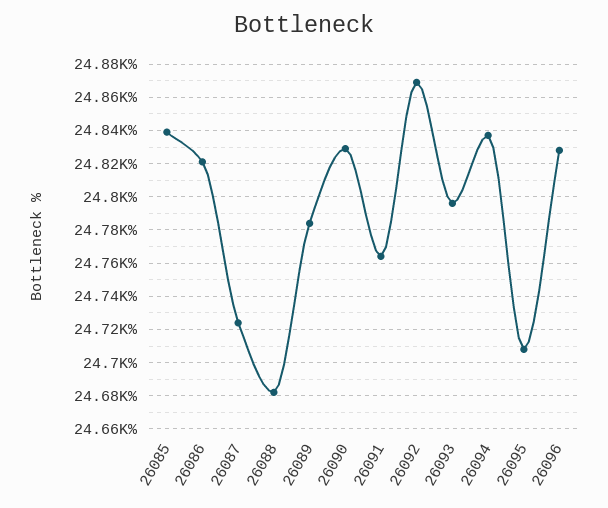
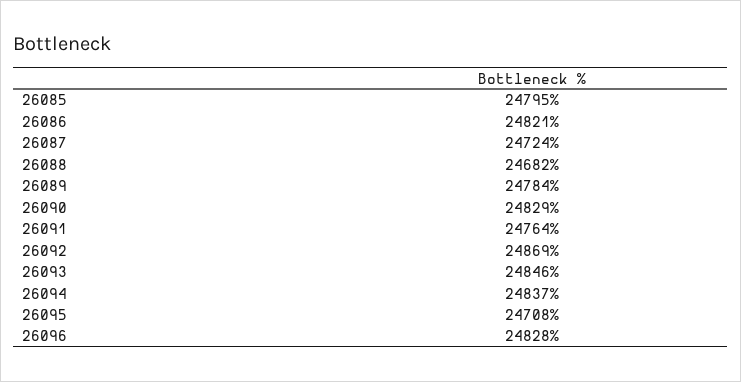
26085: 24840 -> 24795
26093: 24795 -> 24846

